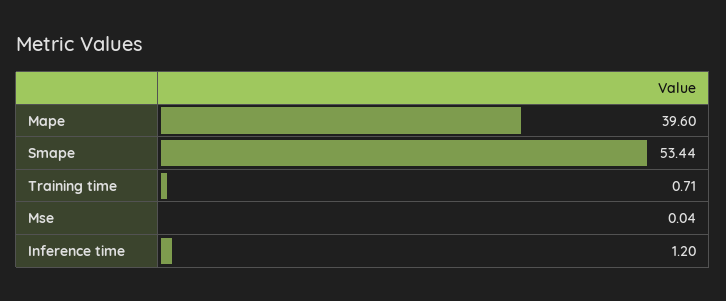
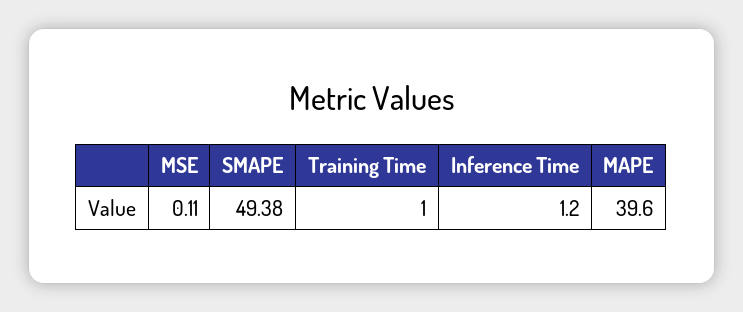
Smape: 53.44 -> 49.38
Training time: 0.71 -> 1
Mse: 0.04 -> 0.11

